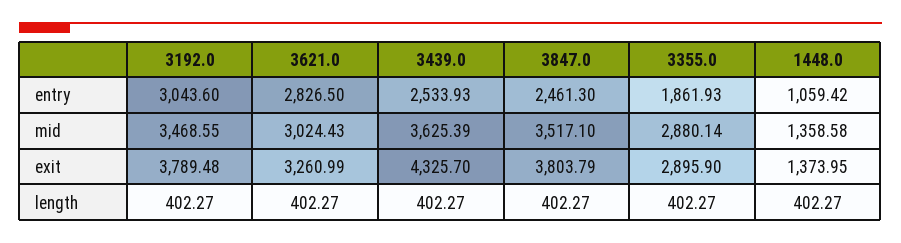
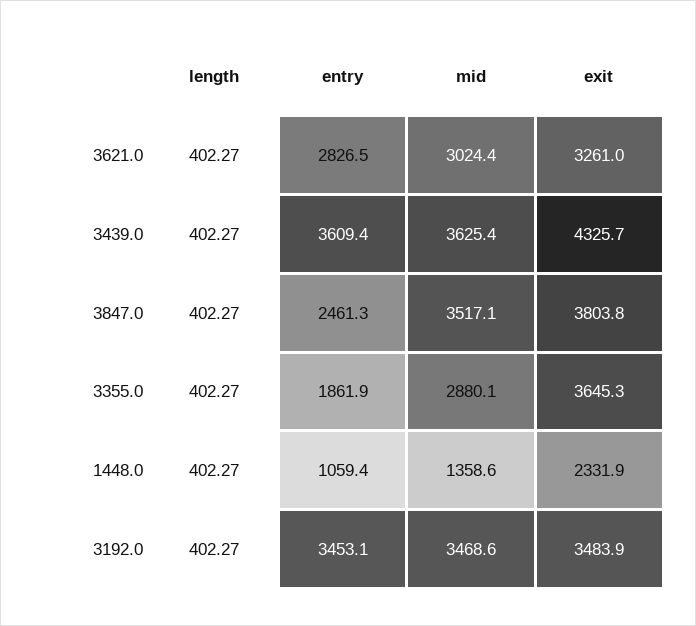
3192.0, entry: 3043.6 -> 3453.1
3439.0, entry: 2533.93 -> 3609.4
3192.0, exit: 3789.48 -> 3483.9
3355.0, exit: 2895.9 -> 3645.3
1448.0, exit: 1373.95 -> 2331.9

